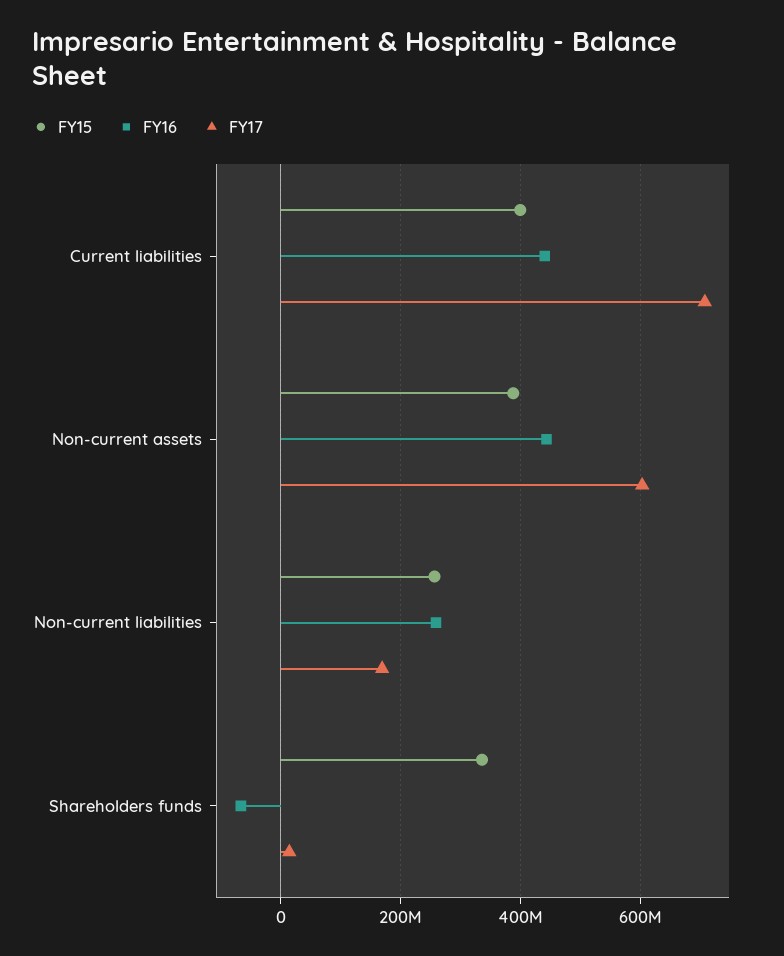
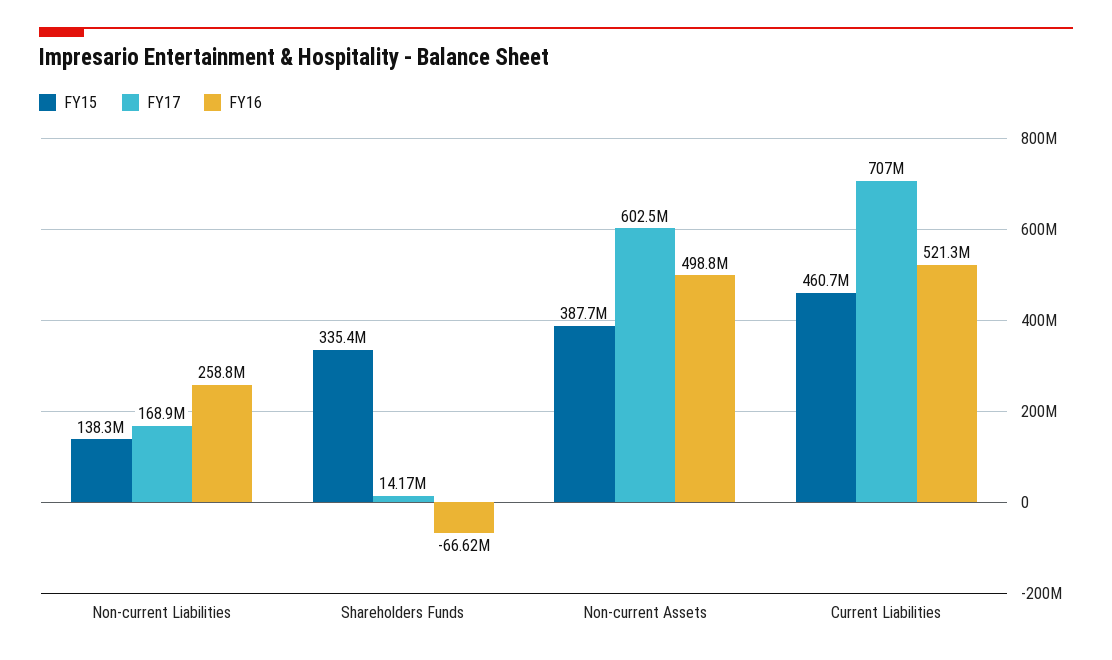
FY15, Current liabilities: 400000000 -> 460700000
FY16, Current liabilities: 440000000 -> 521300000
FY16, Non-current assets: 440000000 -> 498800000
FY15, Non-current liabilities: 260000000 -> 138300000

